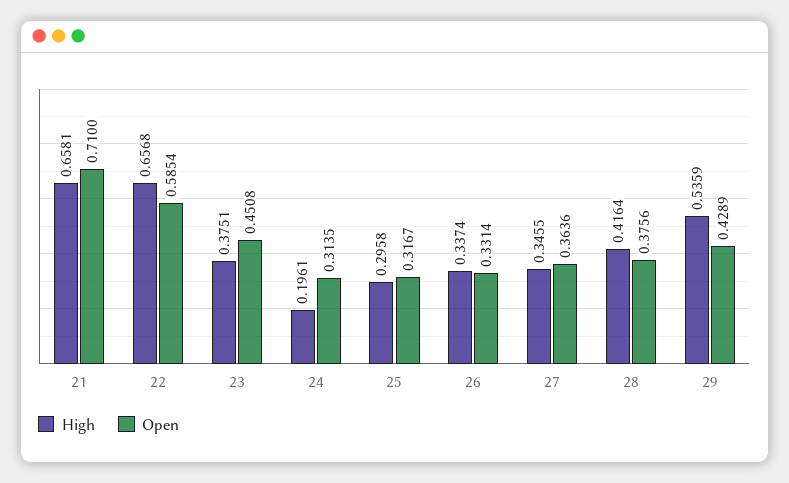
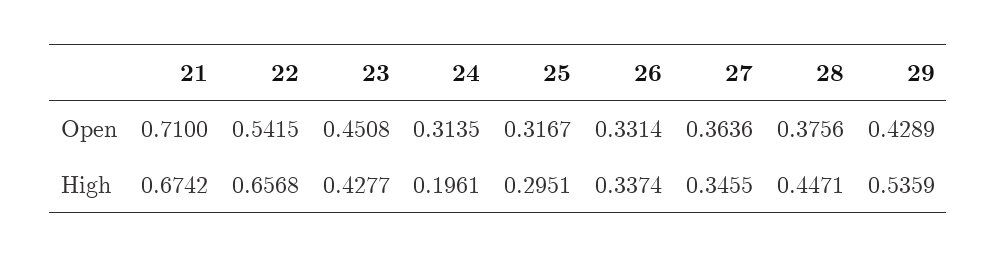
High, 21: 0.6581 -> 0.6742
Open, 22: 0.5854 -> 0.5415
High, 23: 0.3751 -> 0.4277
High, 25: 0.2958 -> 0.2951
High, 28: 0.4164 -> 0.4471

